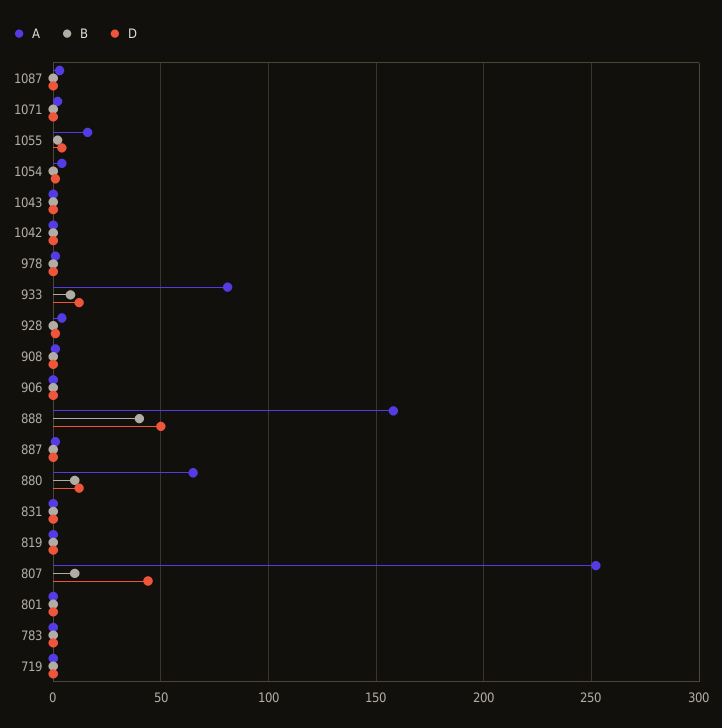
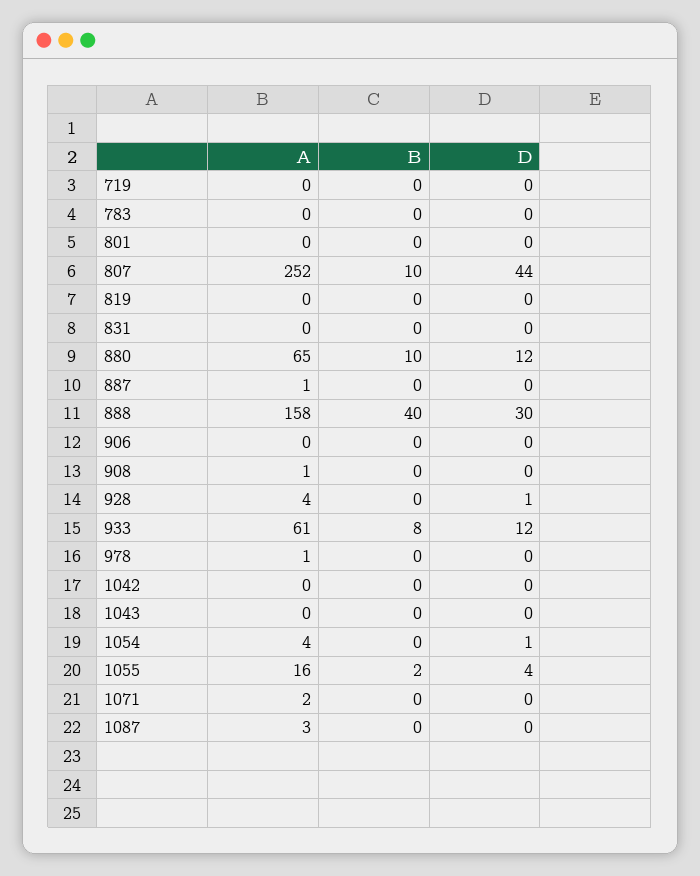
A, 933: 80 -> 61
D, 888: 50 -> 30

